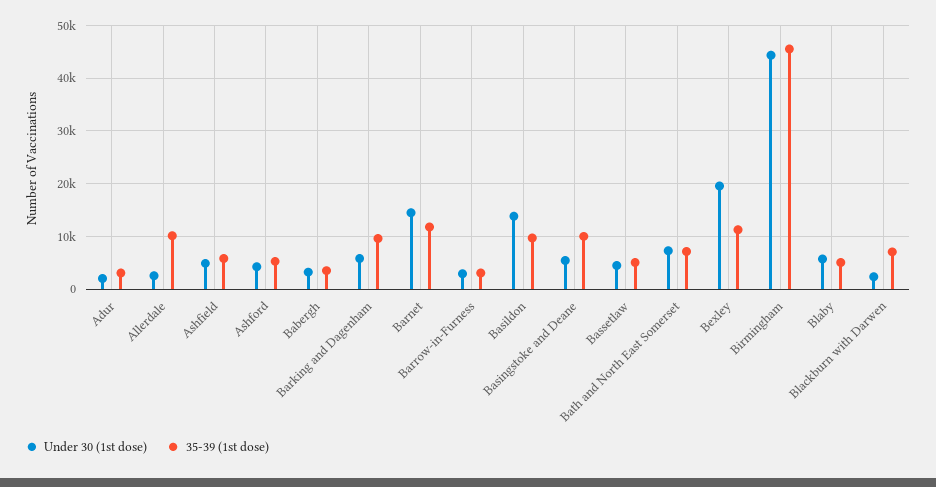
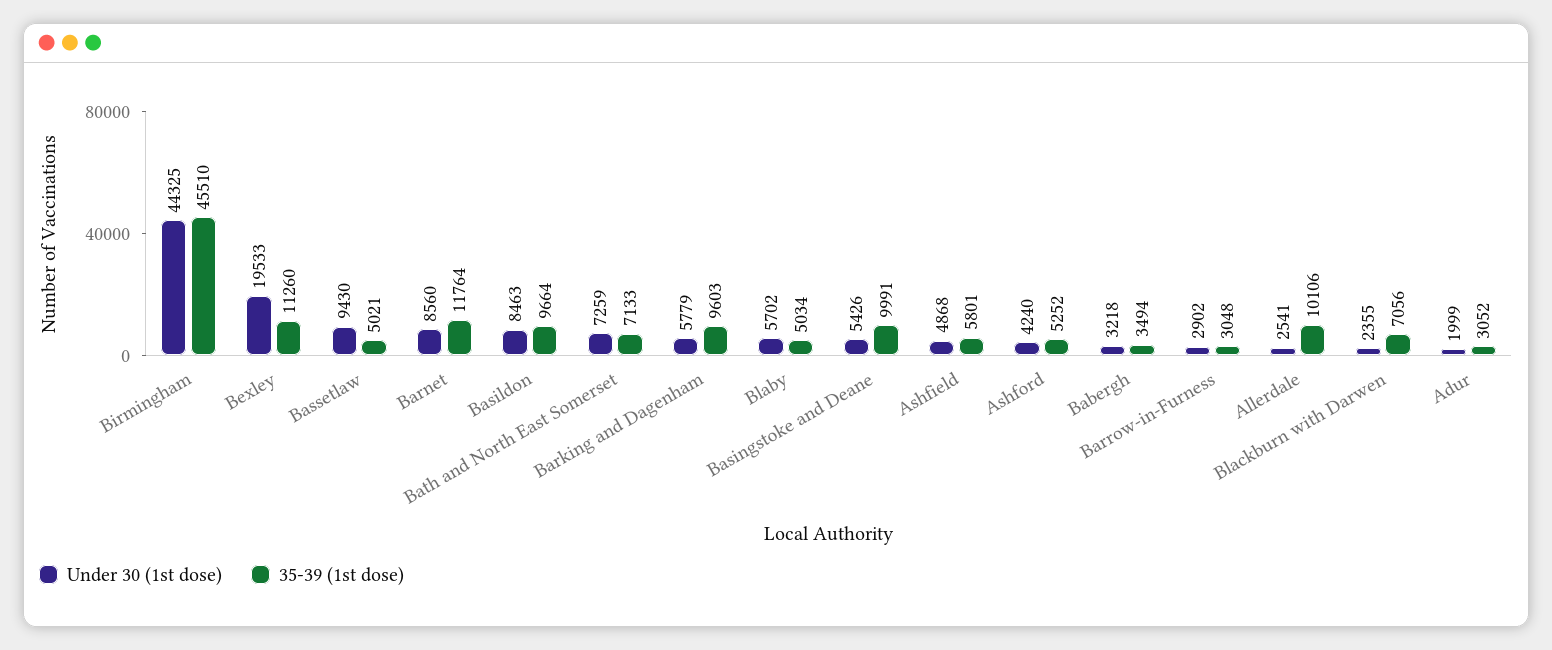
Under 30 (1st dose), Barnet: 14000 -> 8560
Under 30 (1st dose), Basildon: 14000 -> 8463
Under 30 (1st dose), Bassetlaw: 4000 -> 9430

